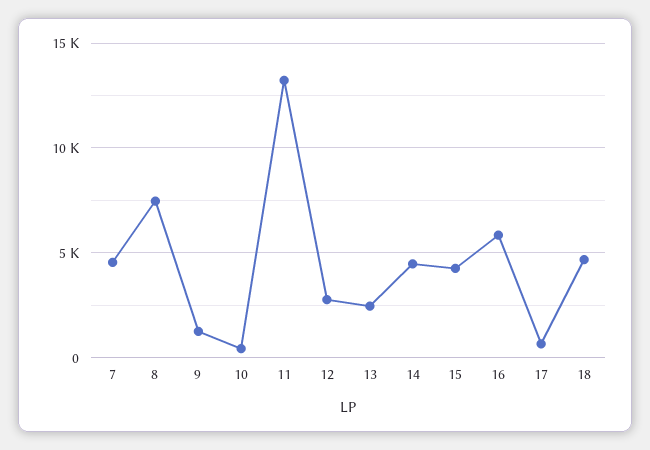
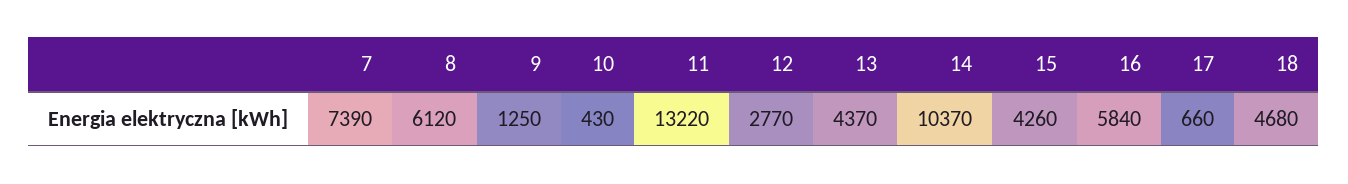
7: 4500 -> 7390
8: 7500 -> 6120
13: 2500 -> 4370
14: 4500 -> 10370

